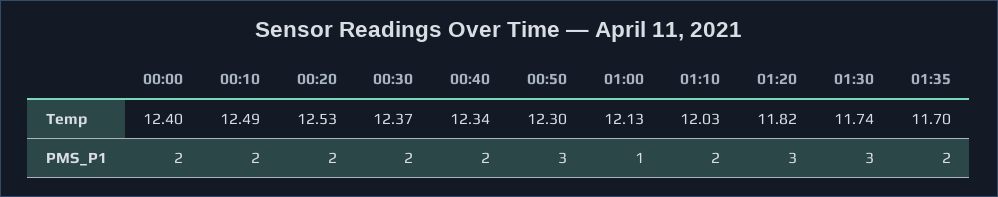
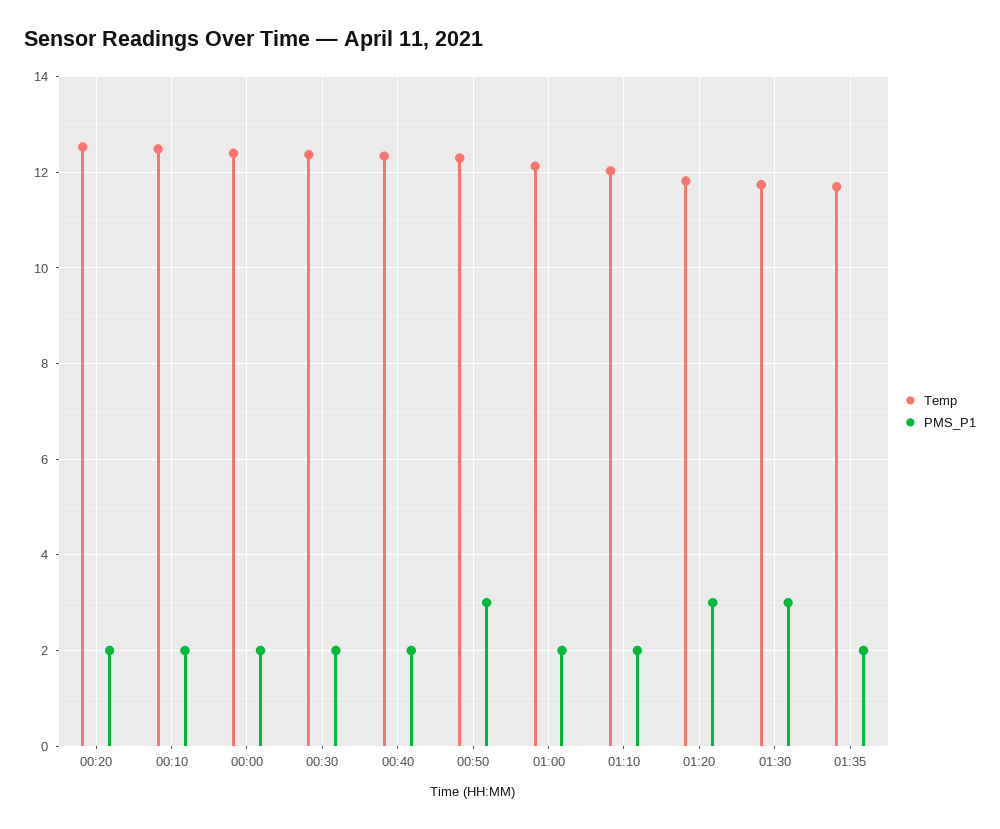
PMS_P1, 01:00: 1 -> 2

